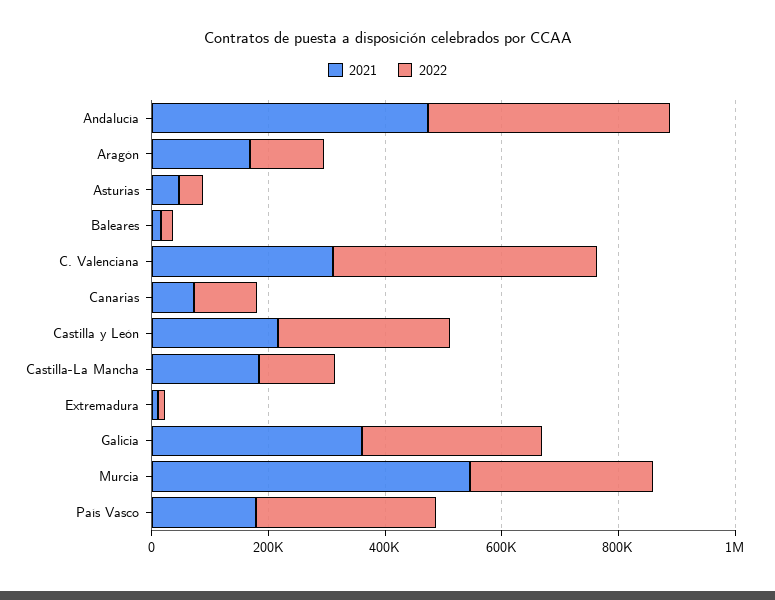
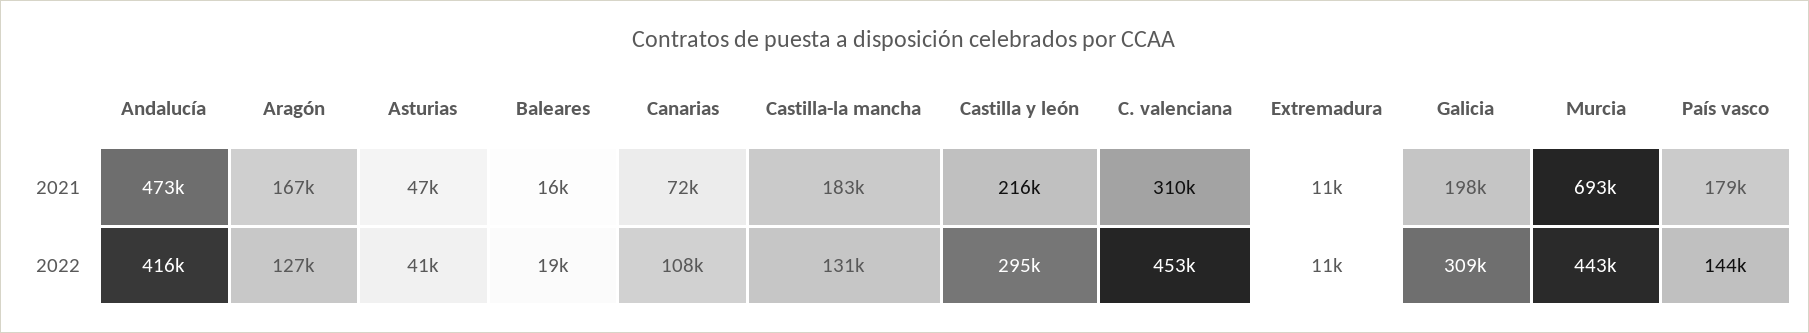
2021, Galicia: 350000 -> 198000
2021, Murcia: 550000 -> 693000
2022, Murcia: 300000 -> 443000
2022, País Vasco: 300000 -> 144000

